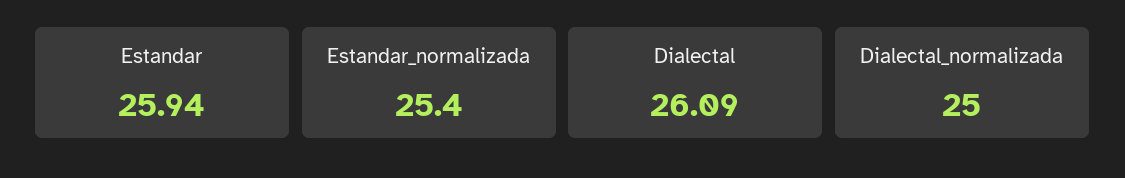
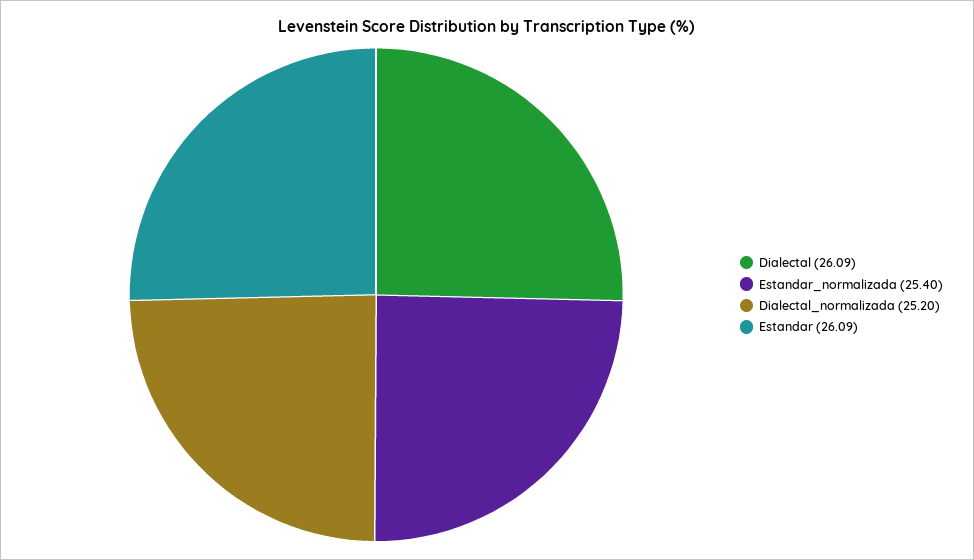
Estandar: 25.94 -> 26.09
Dialectal_normalizada: 25 -> 25.2

